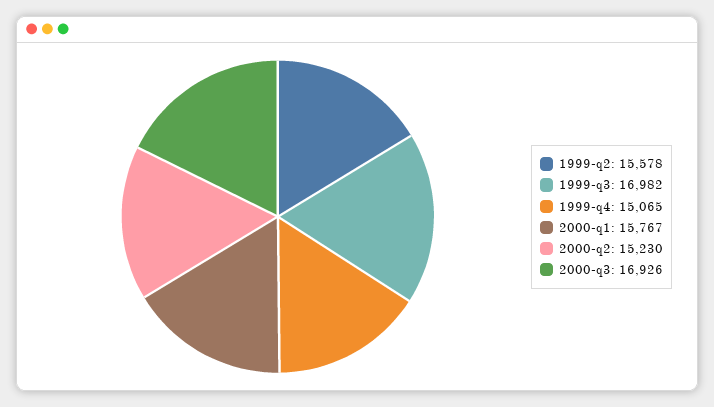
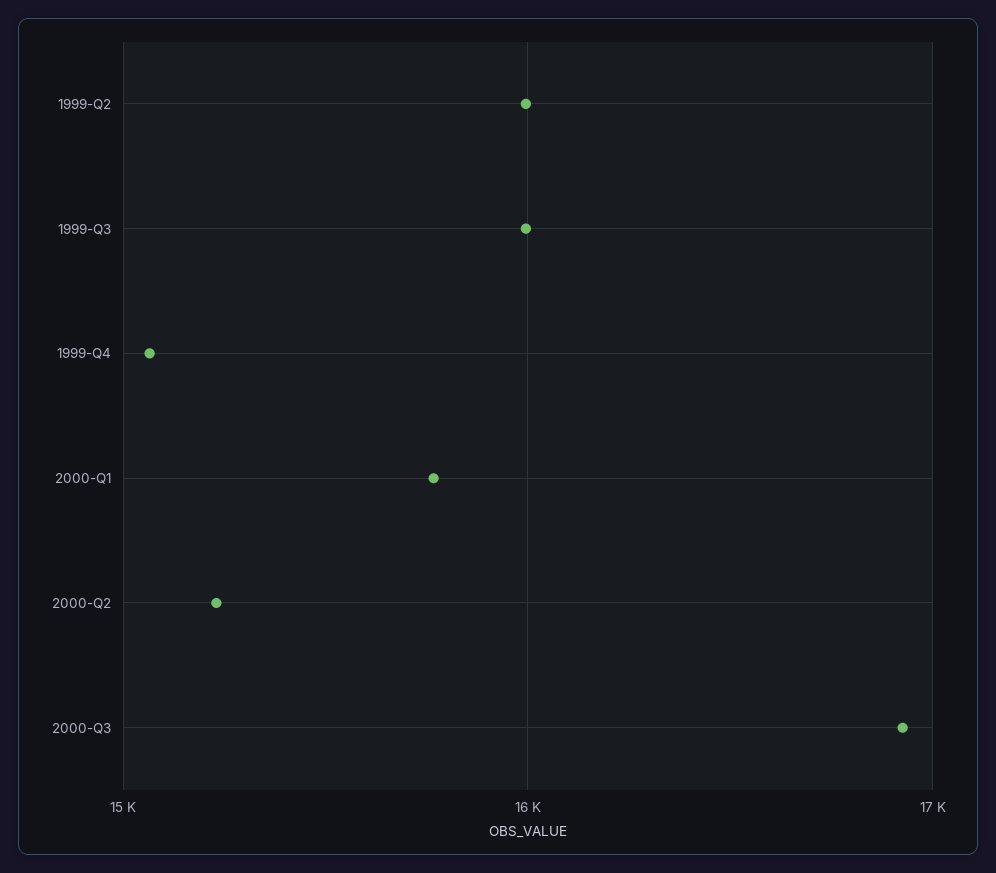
1999-q2: 15578 -> 16000
1999-q3: 16982 -> 16000

